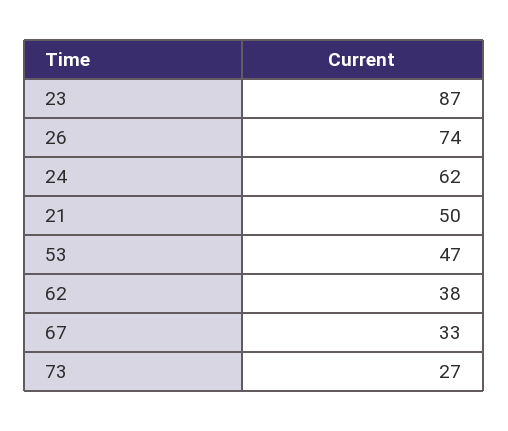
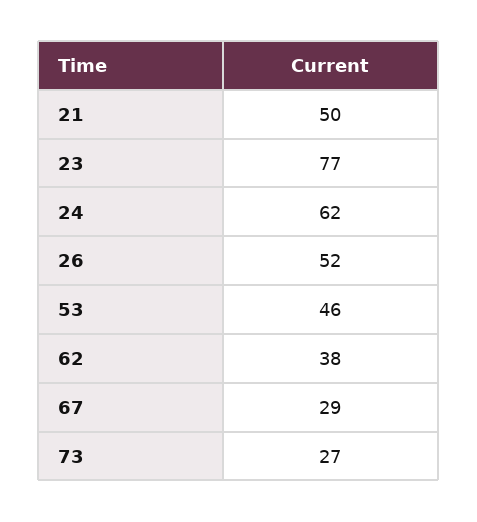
23: 87 -> 77
26: 74 -> 52
53: 47 -> 46
67: 33 -> 29

